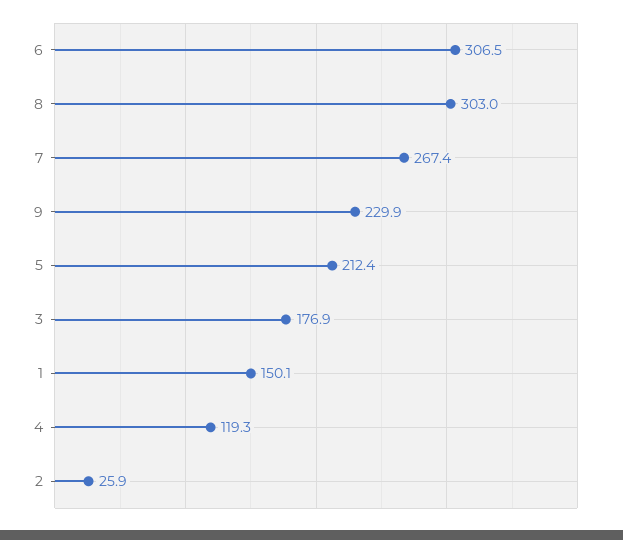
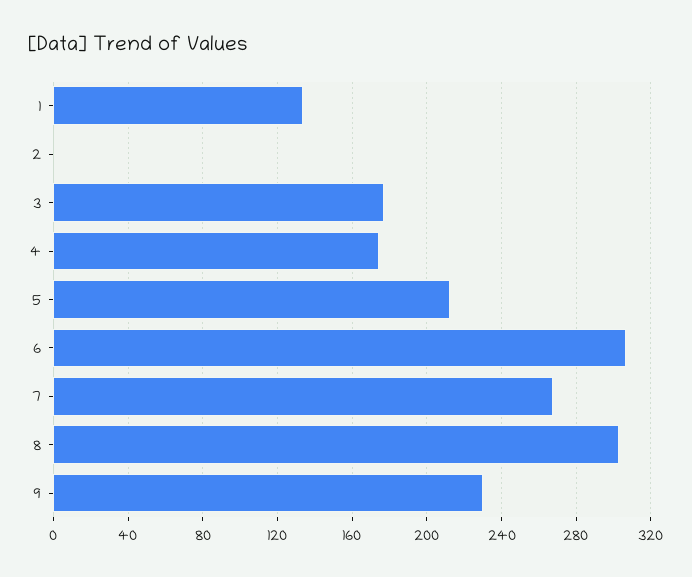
1: 150.1 -> 135
4: 119.3 -> 175
2: 25.9 -> 0

